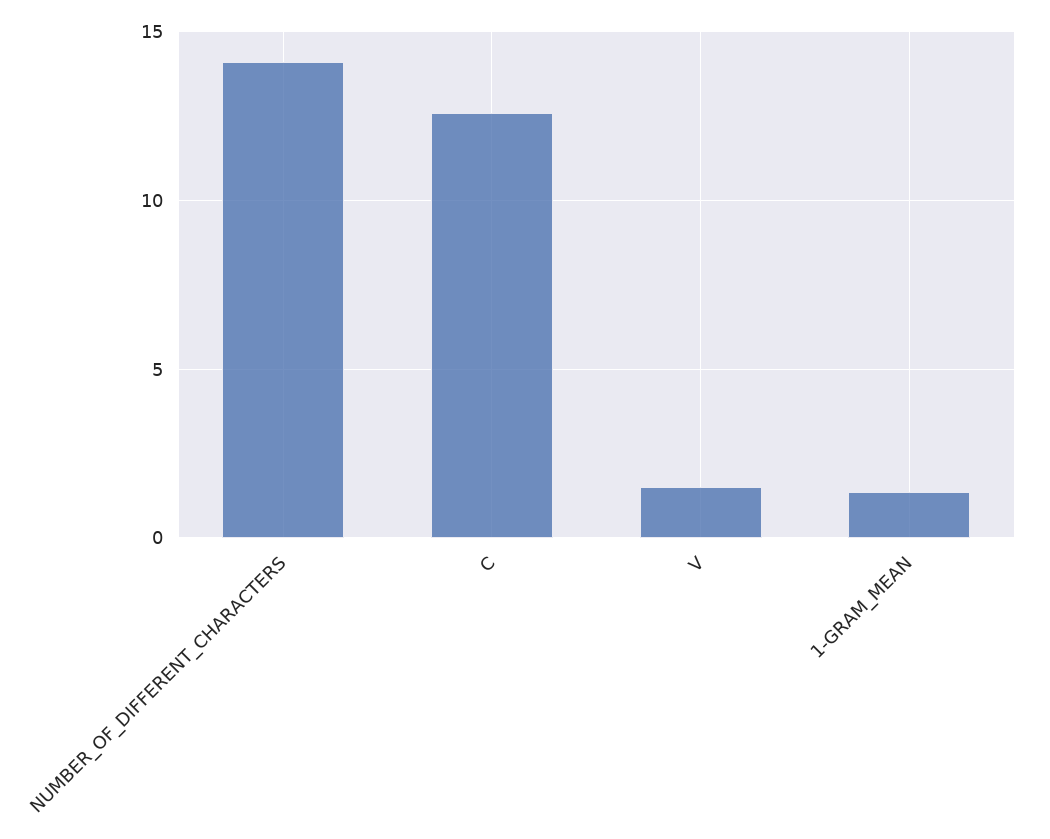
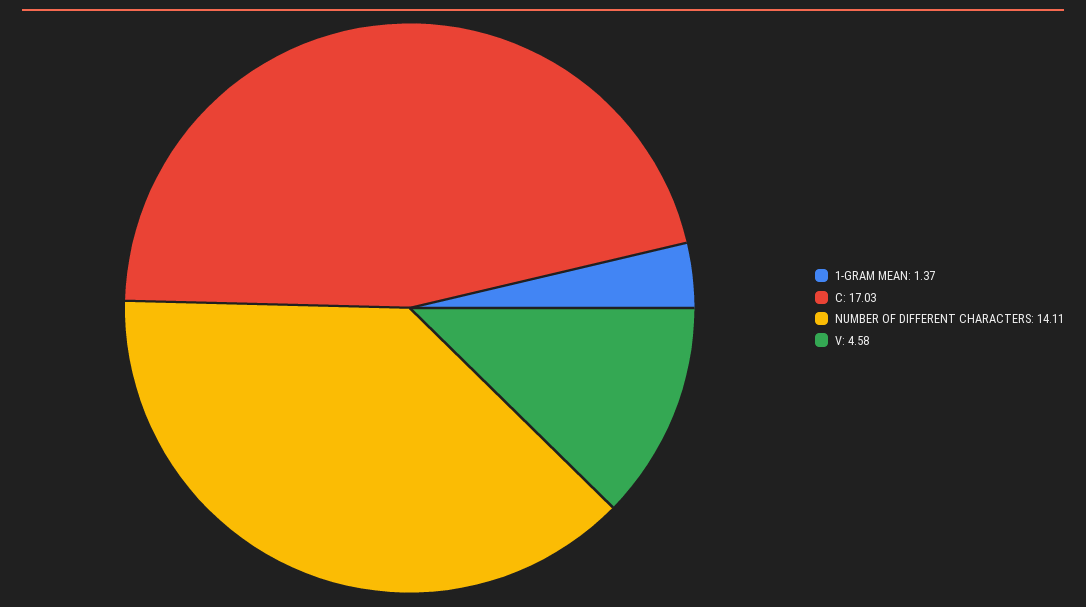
C: 12.5 -> 17.03
V: 1.5 -> 4.58

